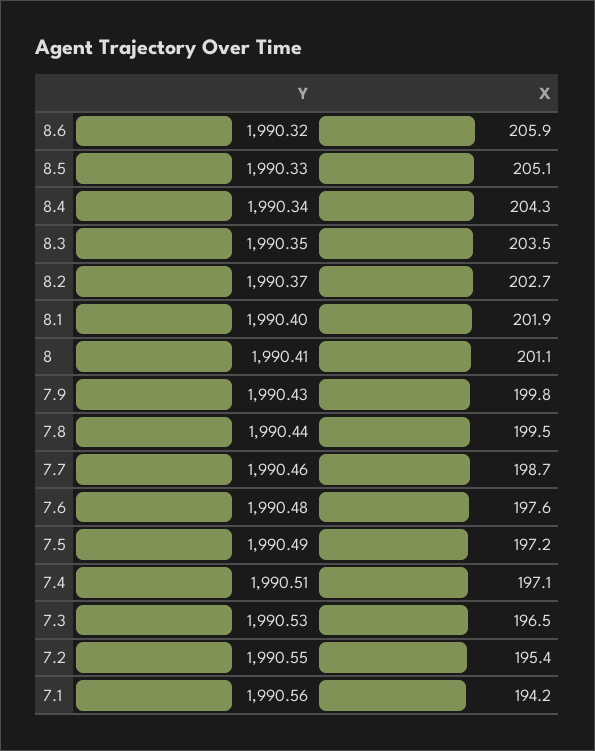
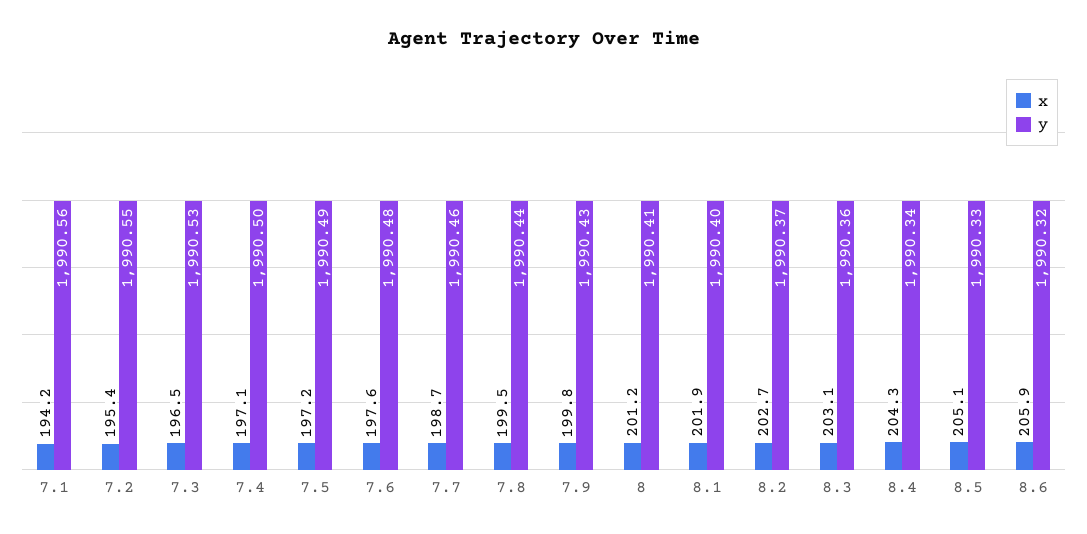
Y, 8.3: 1990.35 -> 1990.36
X, 8.3: 203.5 -> 203.1
X, 8: 201.1 -> 201.2
Y, 7.4: 1990.51 -> 1990.5

